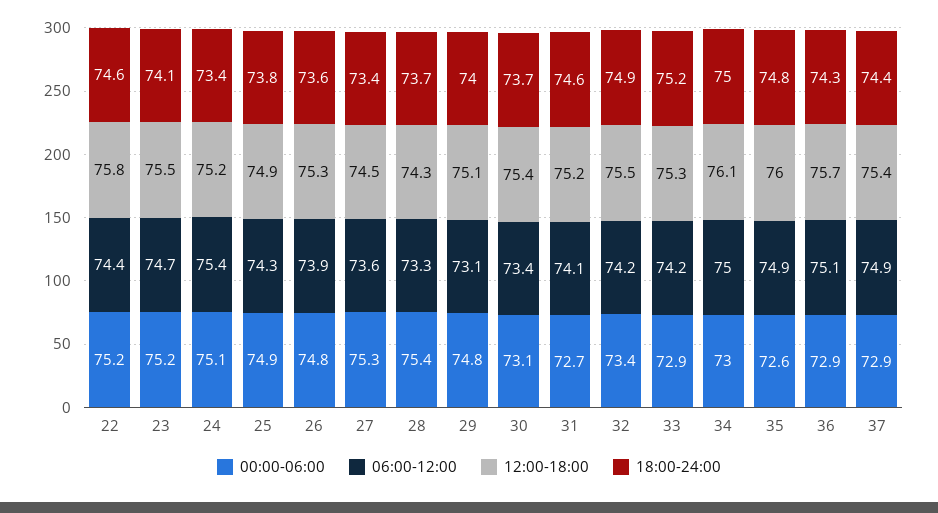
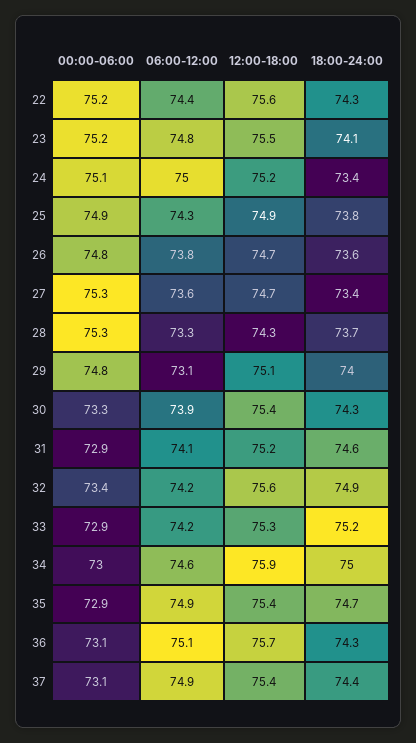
12:00-18:00, 22: 75.8 -> 75.6
18:00-24:00, 22: 74.6 -> 74.3
06:00-12:00, 23: 74.7 -> 74.8
06:00-12:00, 24: 75.4 -> 75
06:00-12:00, 26: 73.9 -> 73.8
12:00-18:00, 26: 75.3 -> 74.7
12:00-18:00, 27: 74.5 -> 74.7
00:00-06:00, 28: 75.4 -> 75.3
00:00-06:00, 30: 73.1 -> 73.3
06:00-12:00, 30: 73.4 -> 73.9
18:00-24:00, 30: 73.7 -> 74.3
00:00-06:00, 31: 72.7 -> 72.9
12:00-18:00, 32: 75.5 -> 75.6
06:00-12:00, 34: 75 -> 74.6
12:00-18:00, 34: 76.1 -> 75.9
00:00-06:00, 35: 72.6 -> 72.9
12:00-18:00, 35: 76 -> 75.4
18:00-24:00, 35: 74.8 -> 74.7
00:00-06:00, 36: 72.9 -> 73.1
00:00-06:00, 37: 72.9 -> 73.1

